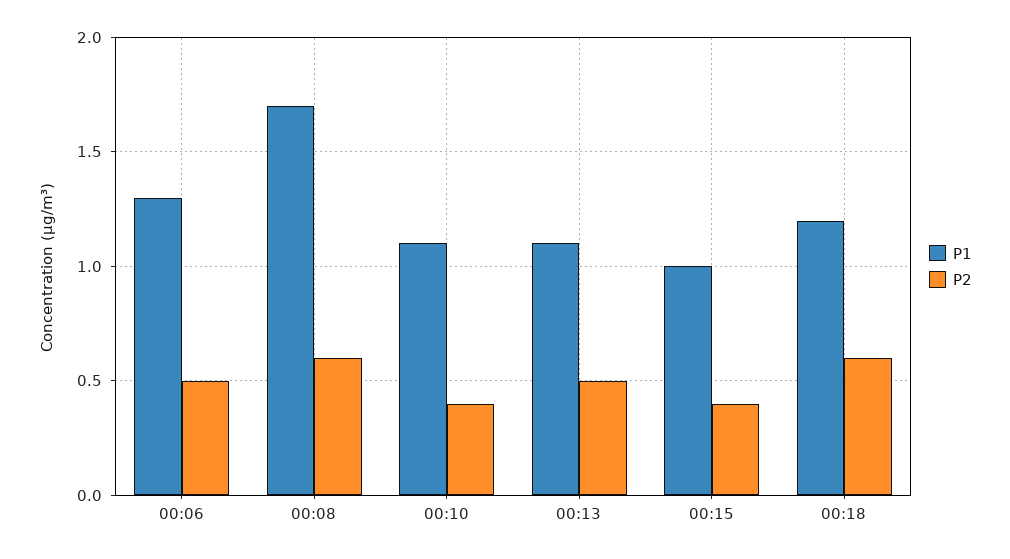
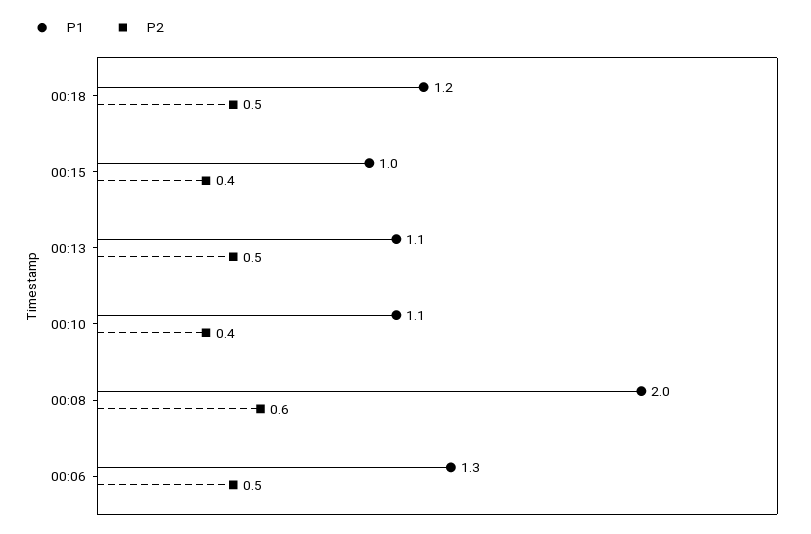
P1, 00:08: 1.7 -> 2
P2, 00:18: 0.6 -> 0.5

